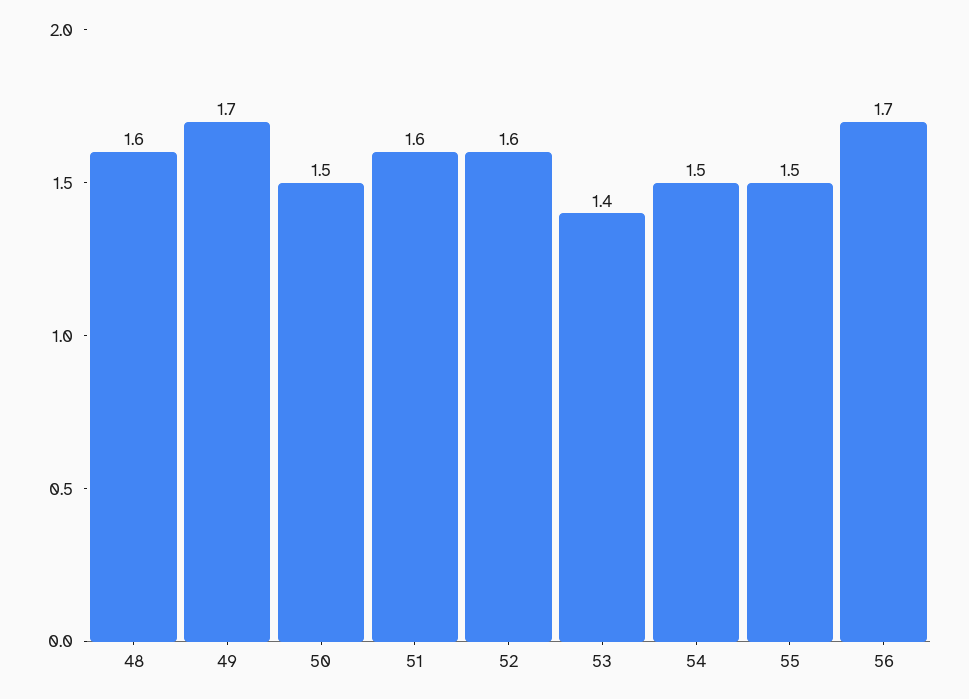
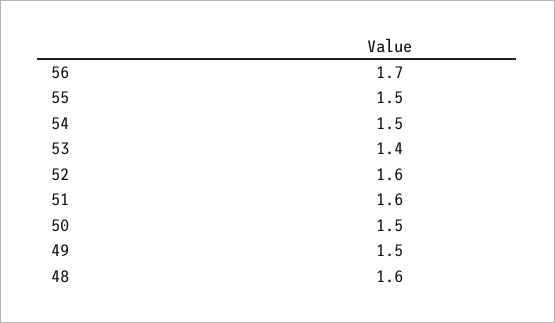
49: 1.7 -> 1.5

